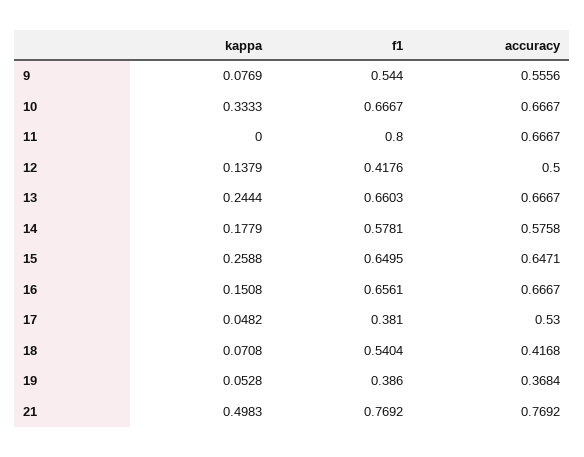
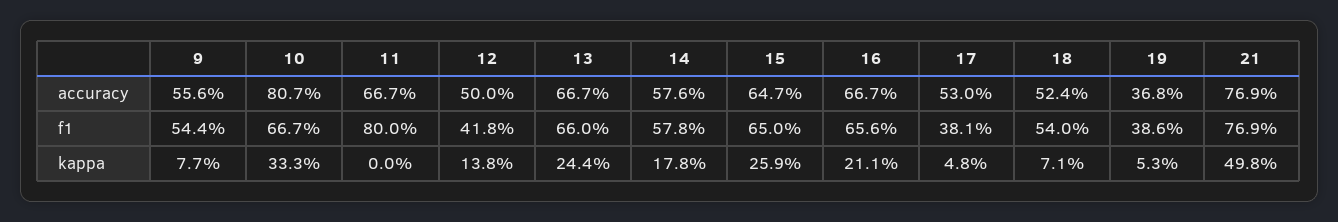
accuracy, 10: 0.6667 -> 0.807
kappa, 16: 0.1508 -> 0.211
accuracy, 18: 0.4168 -> 0.524

